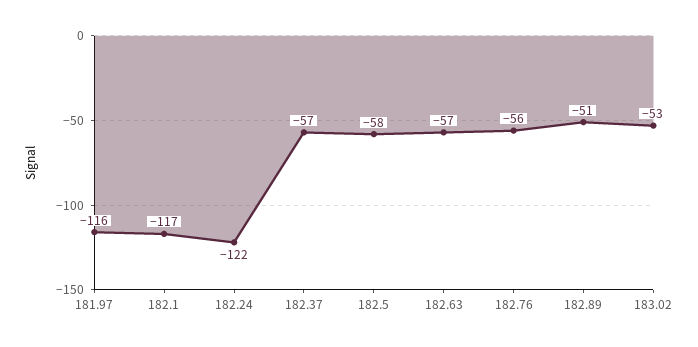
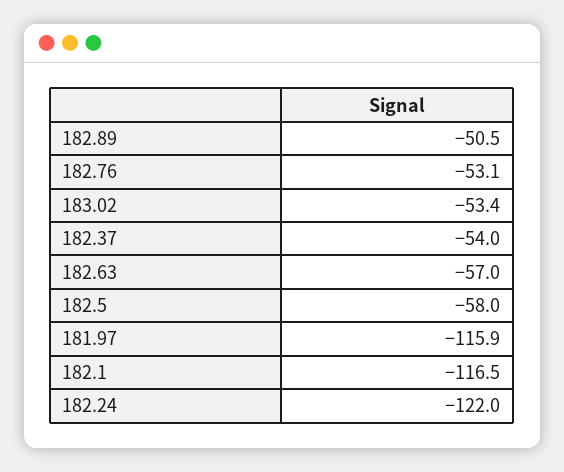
182.37: -57 -> -54
182.76: -56 -> -53.1

